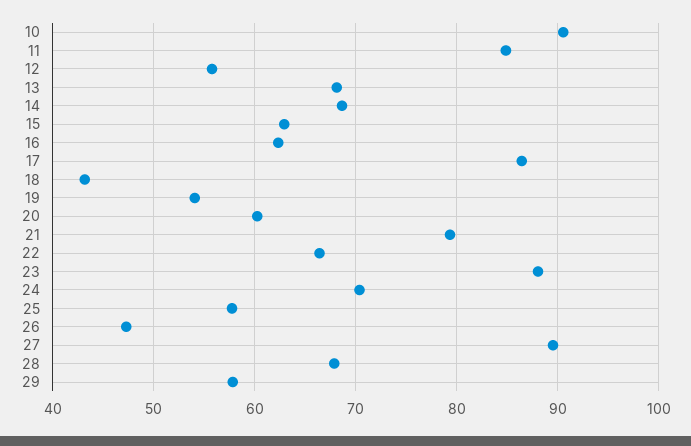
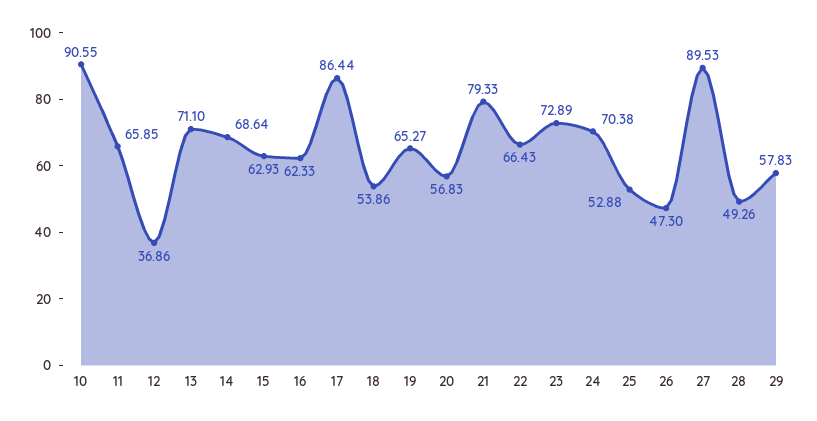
11: 85 -> 65.85
12: 56 -> 36.86
13: 68 -> 71.1
18: 43 -> 53.86
19: 54 -> 65.27
20: 60 -> 56.83
23: 88 -> 72.89
25: 58 -> 52.88
28: 68 -> 49.26

